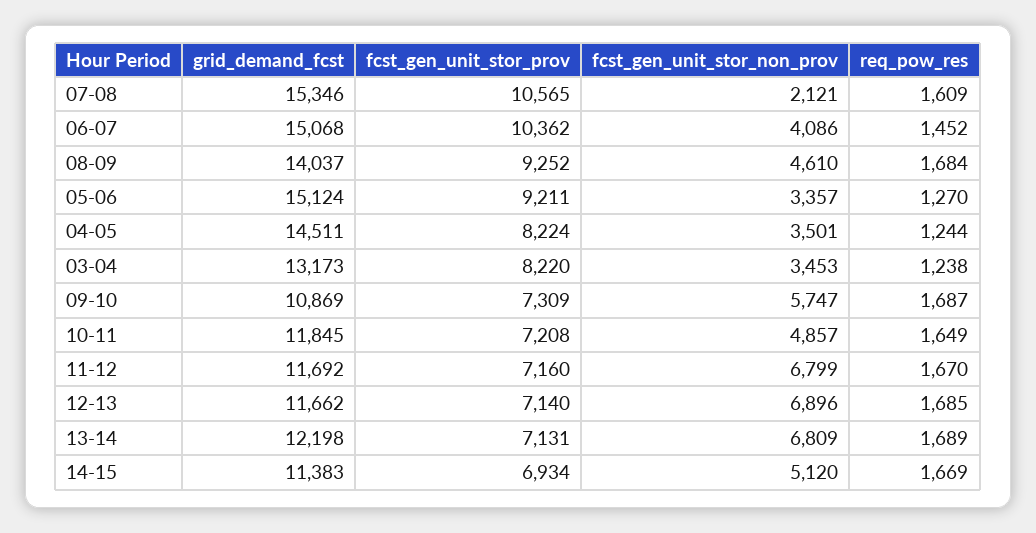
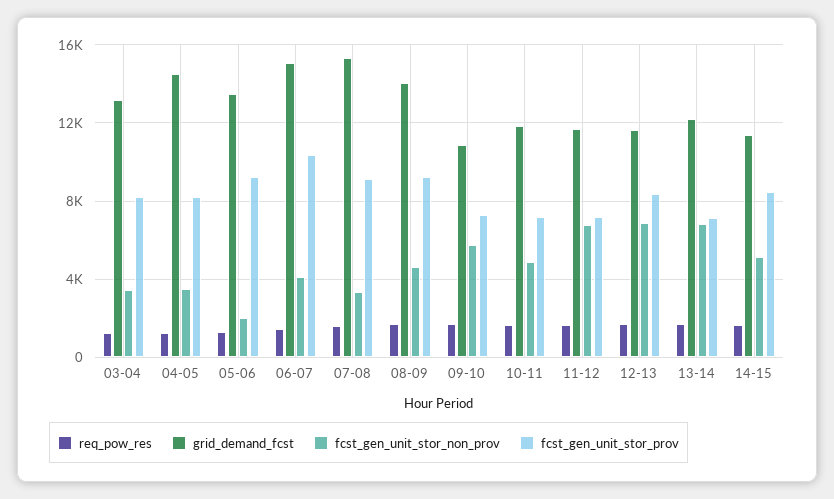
fcst_gen_unit_stor_prov, 07-08: 10565 -> 9000
fcst_gen_unit_stor_non_prov, 07-08: 2121 -> 3500
grid_demand_fcst, 05-06: 15124 -> 13500
fcst_gen_unit_stor_non_prov, 05-06: 3357 -> 2000
fcst_gen_unit_stor_prov, 12-13: 7140 -> 8500
fcst_gen_unit_stor_prov, 14-15: 6934 -> 8500

